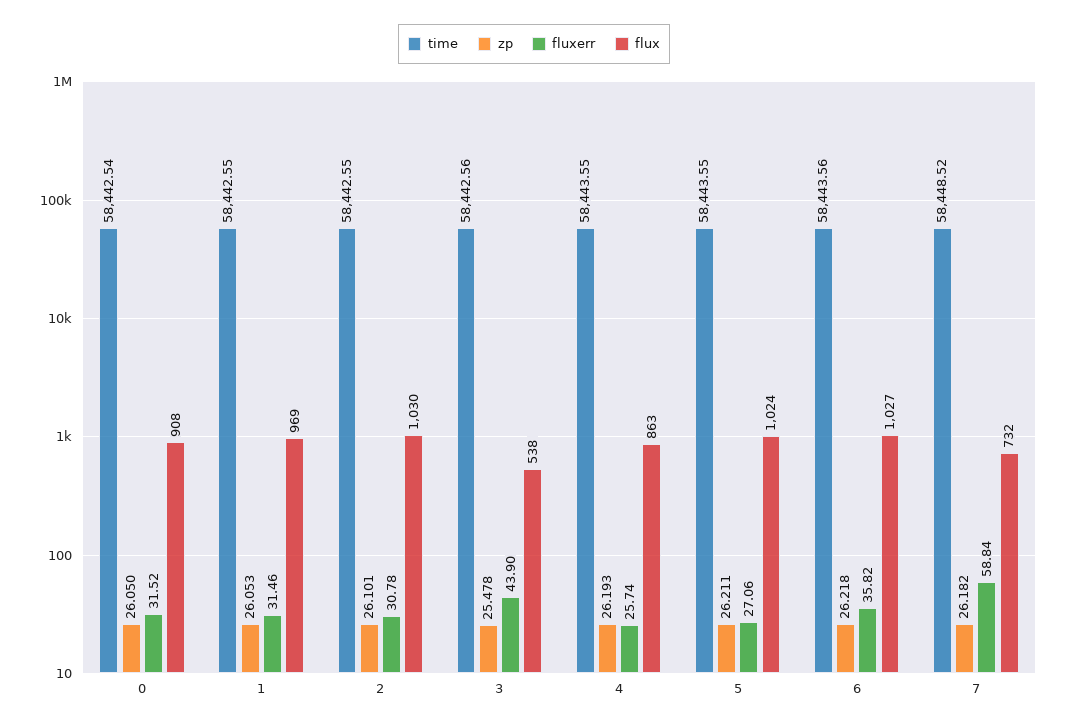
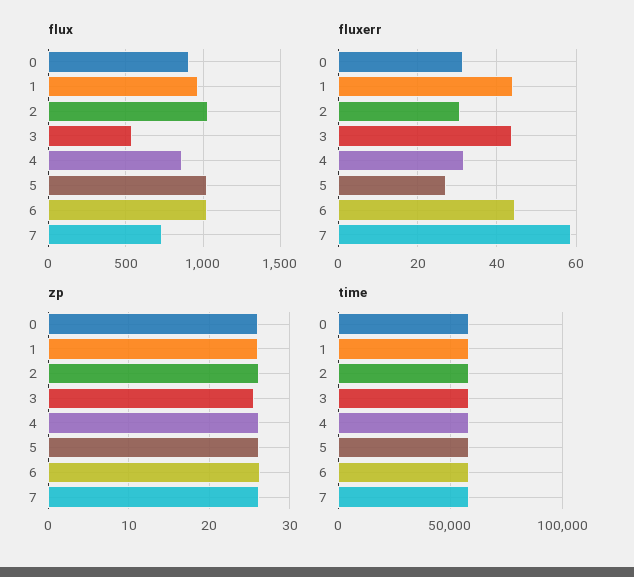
fluxerr, 1: 31.46 -> 44
fluxerr, 4: 25.74 -> 32
fluxerr, 6: 35.82 -> 44

